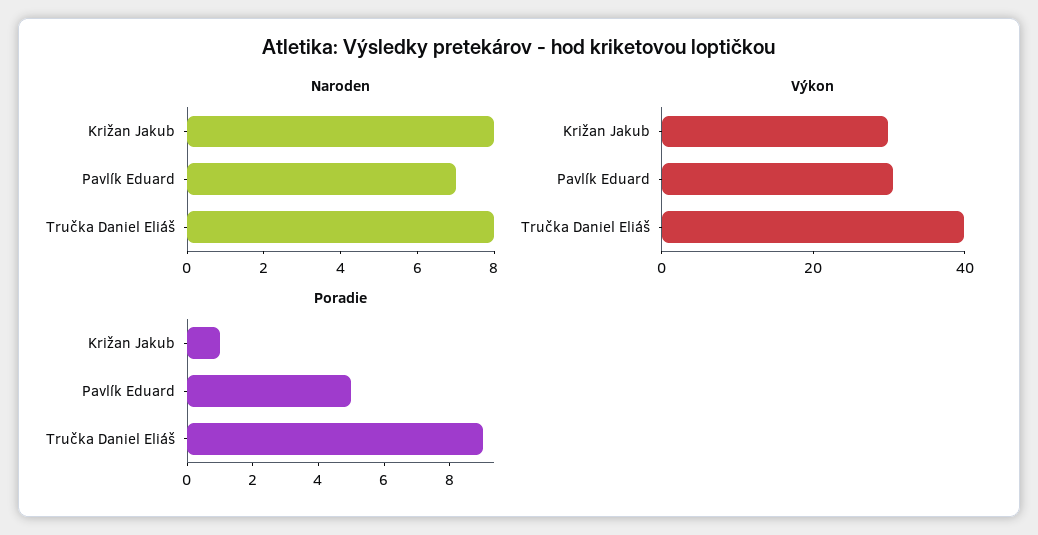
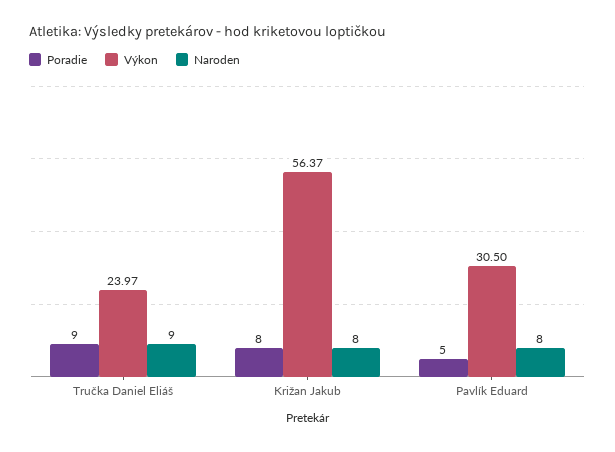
Naroden, Pavlík Eduard: 7 -> 8
Naroden, Tručka Daniel Eliáš: 8 -> 9
Výkon, Križan Jakub: 30 -> 56.37
Výkon, Tručka Daniel Eliáš: 40 -> 23.97
Poradie, Križan Jakub: 1 -> 8

